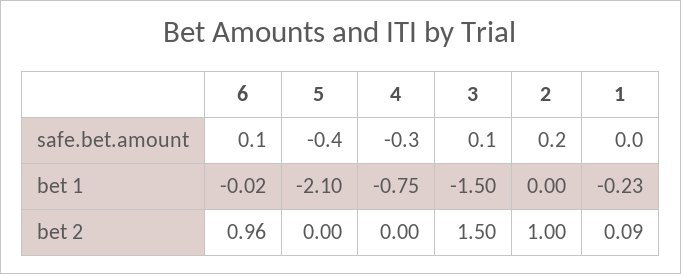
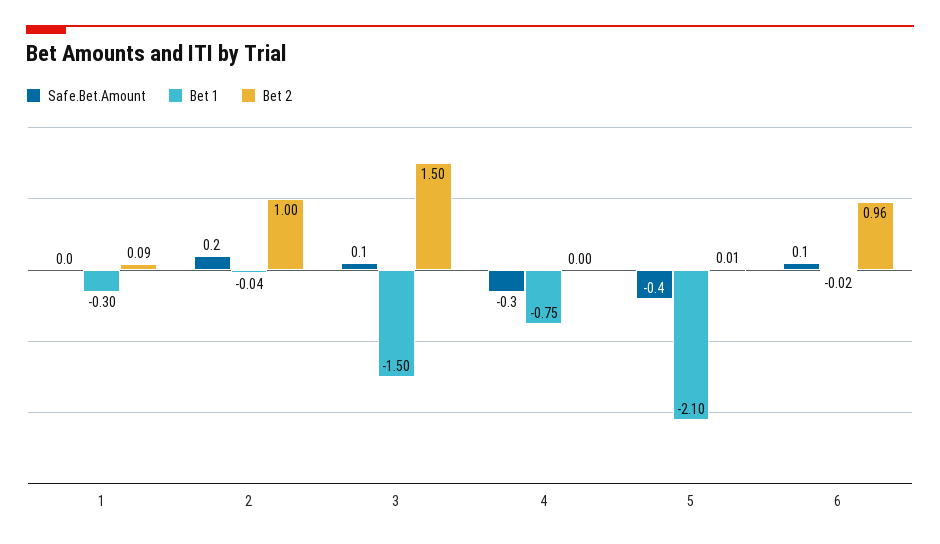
bet 1, 2: 0 -> -0.04
bet 1, 1: -0.23 -> -0.3
bet 2, 5: 0 -> 0.01

